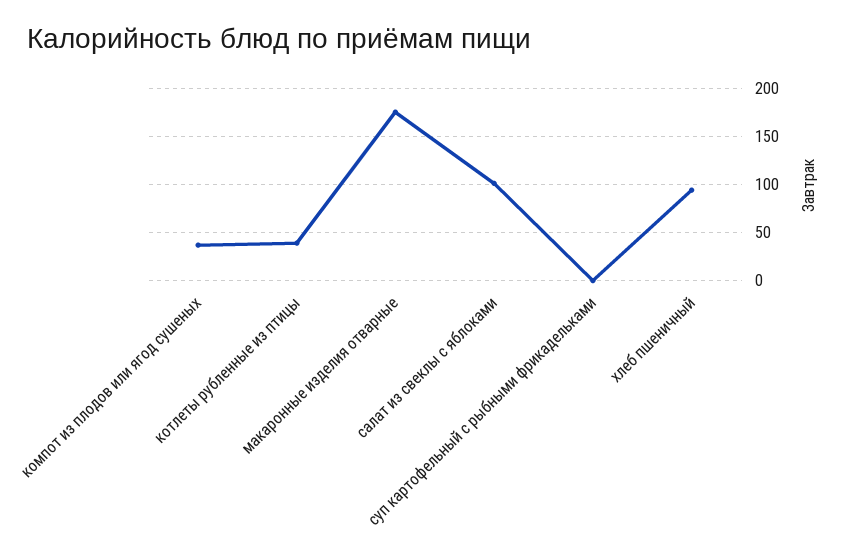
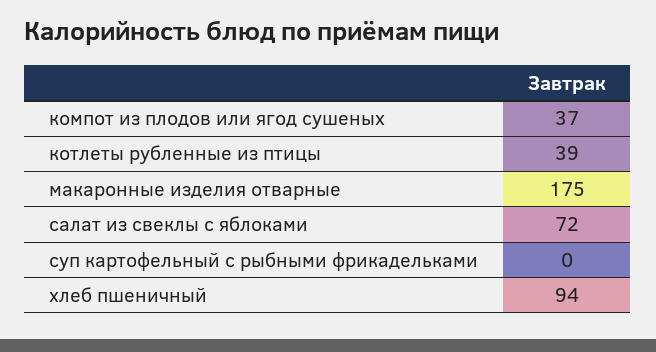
салат из свеклы с яблоками: 100 -> 72

